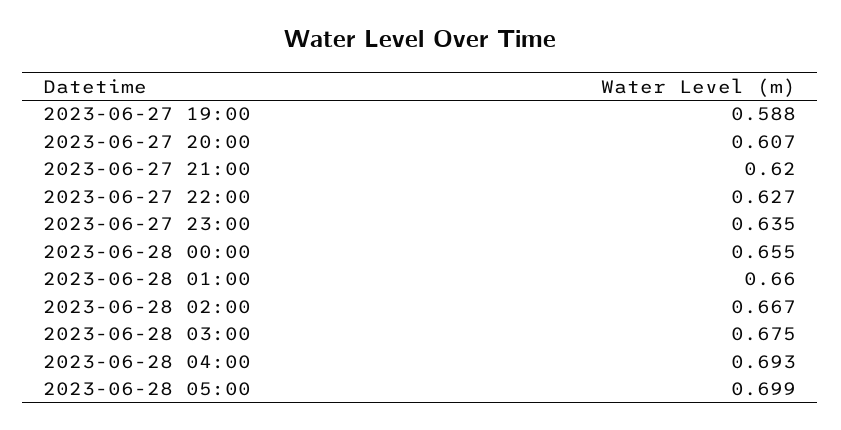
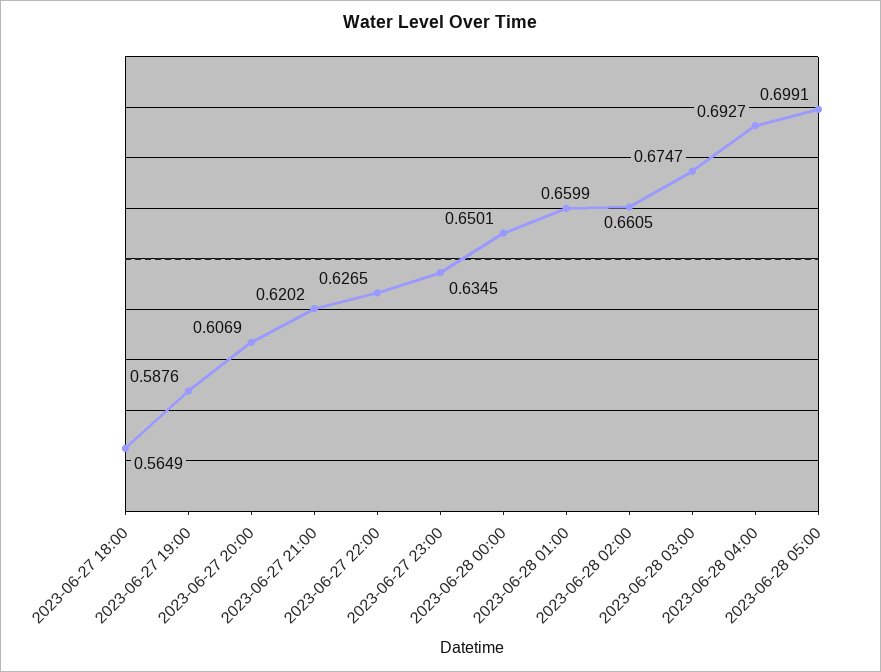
2023-06-28 00:00: 0.655 -> 0.6501
2023-06-28 02:00: 0.667 -> 0.6605
2023-06-27 18:00: none -> 0.5649

